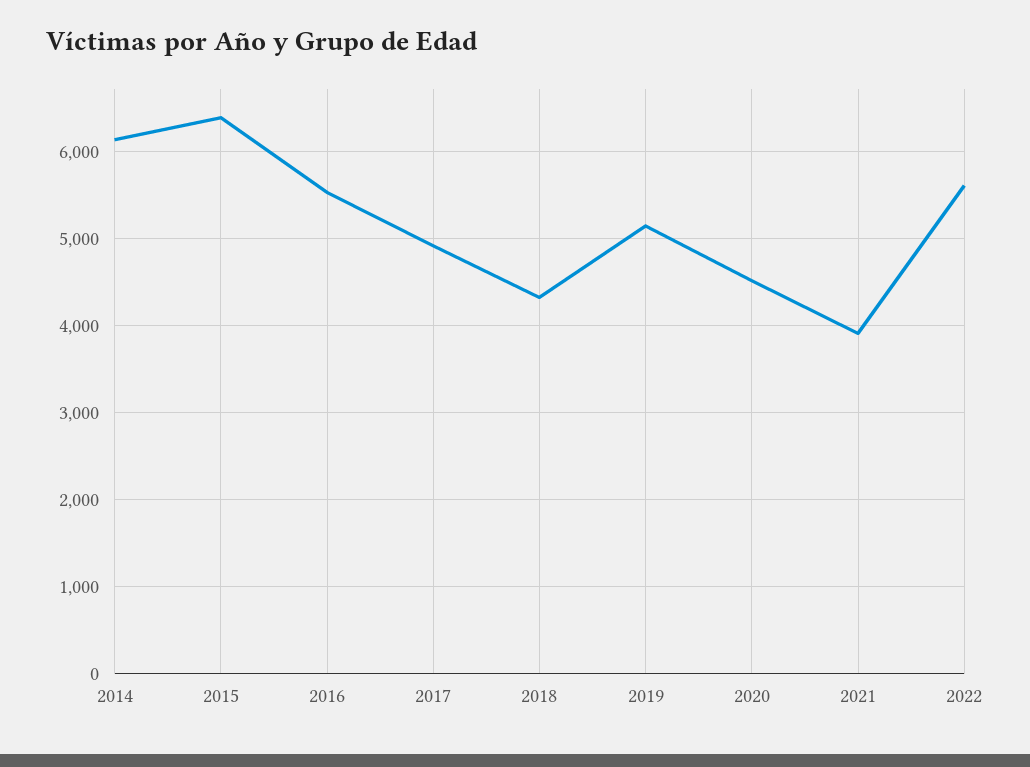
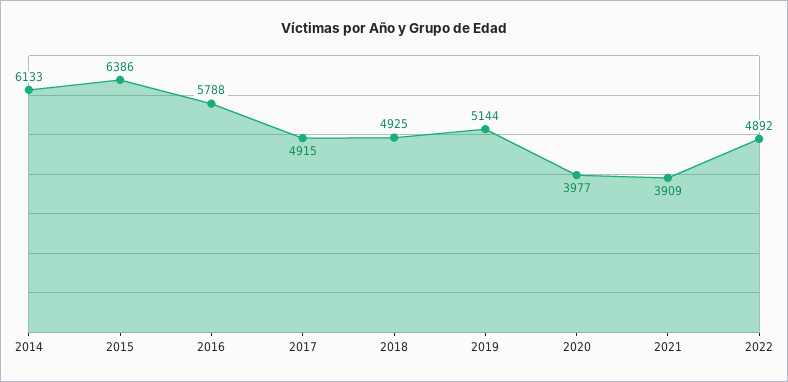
2016: 5500 -> 5788
2018: 4300 -> 4925
2020: 4500 -> 3977
2022: 5600 -> 4892

